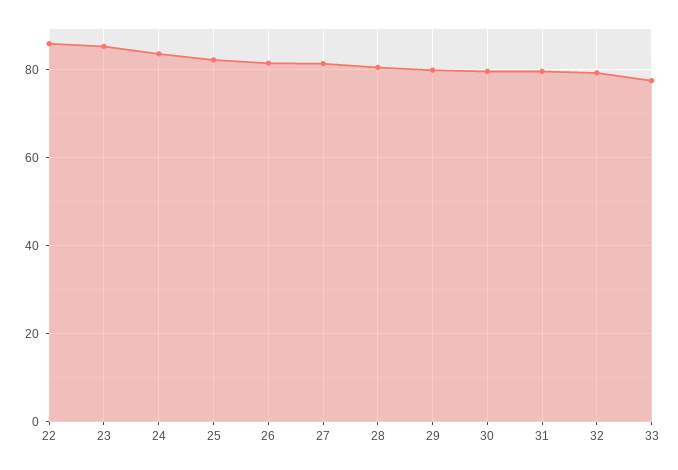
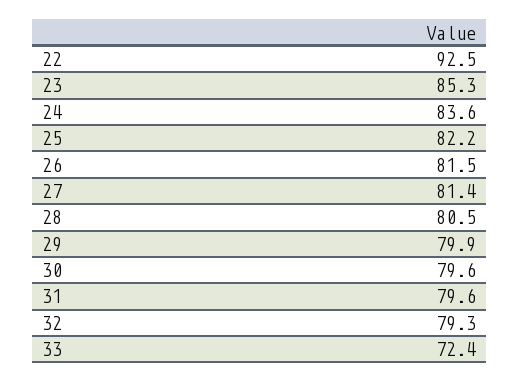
22: 86 -> 92.5
33: 78 -> 72.4

